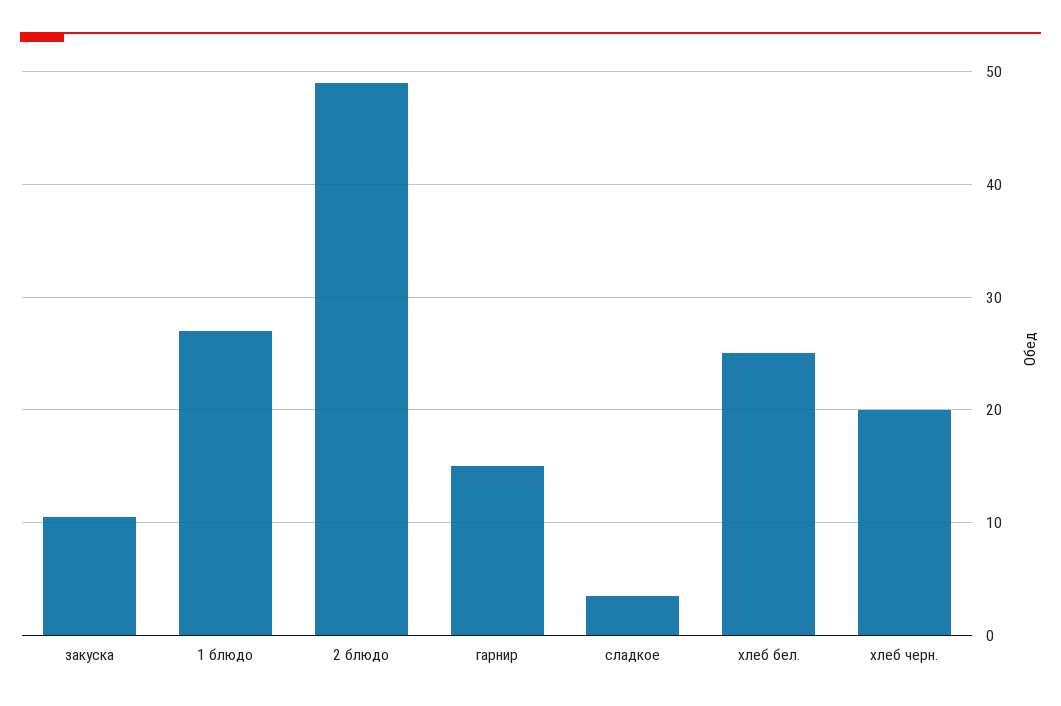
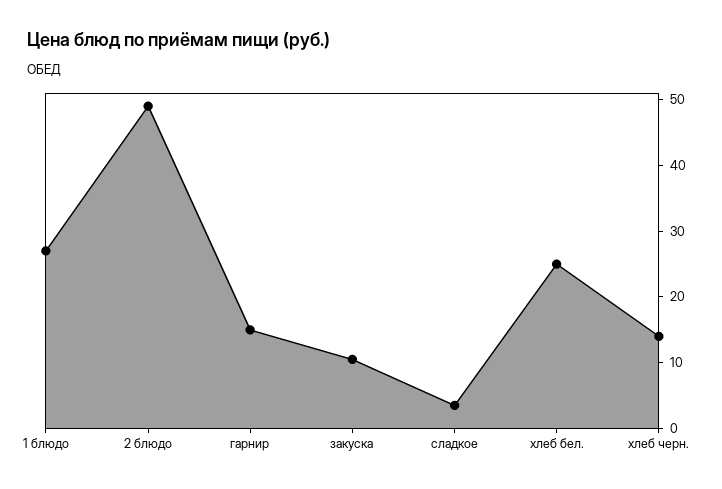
хлеб черн.: 20 -> 14

